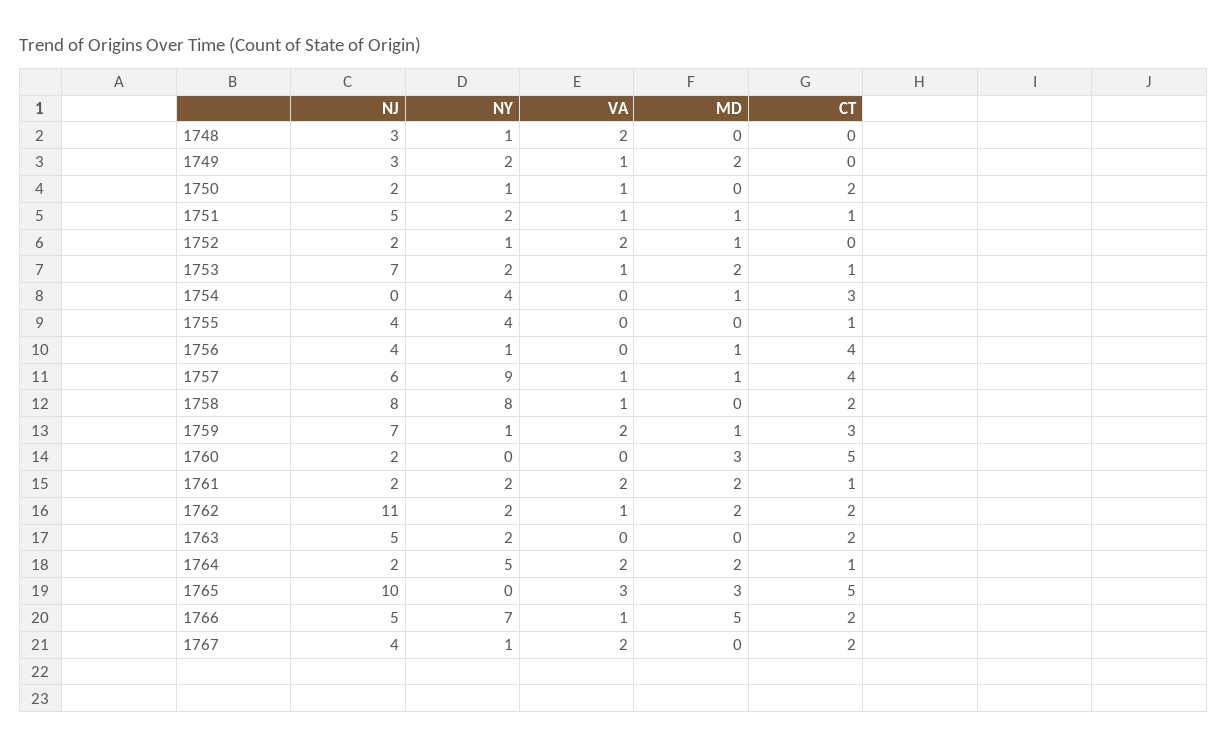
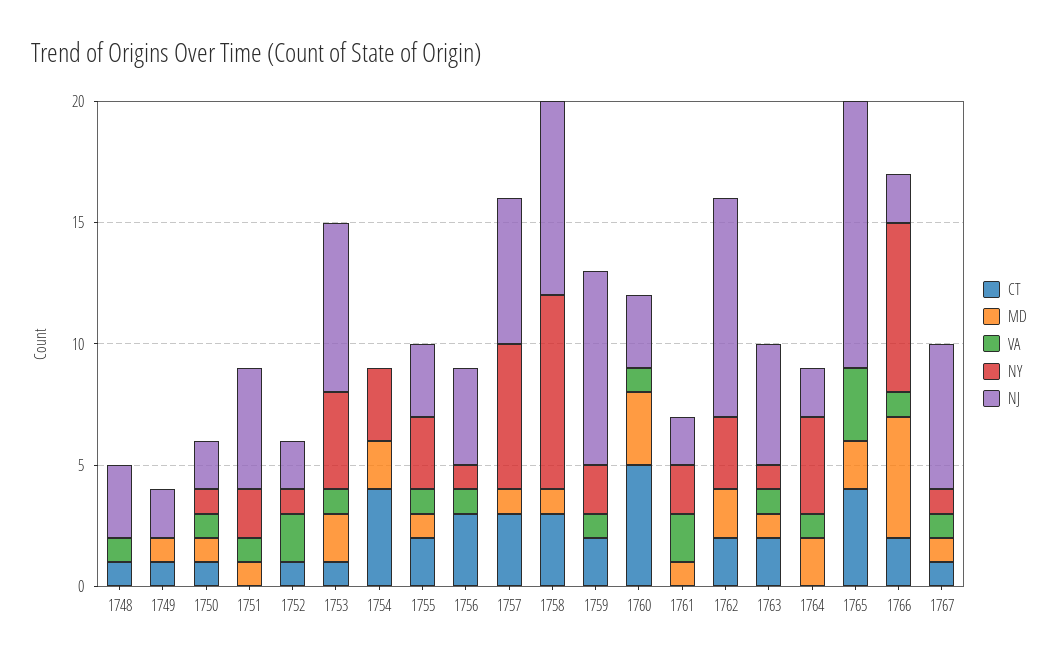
NY, 1748: 1 -> 0
VA, 1748: 2 -> 1
CT, 1748: 0 -> 1
NJ, 1749: 3 -> 2
NY, 1749: 2 -> 0
VA, 1749: 1 -> 0
MD, 1749: 2 -> 1
CT, 1749: 0 -> 1
MD, 1750: 0 -> 1
CT, 1750: 2 -> 1
CT, 1751: 1 -> 0
MD, 1752: 1 -> 0
CT, 1752: 0 -> 1
NY, 1753: 2 -> 4
NY, 1754: 4 -> 3
MD, 1754: 1 -> 2
CT, 1754: 3 -> 4
NJ, 1755: 4 -> 3
NY, 1755: 4 -> 3
VA, 1755: 0 -> 1
MD, 1755: 0 -> 1
CT, 1755: 1 -> 2
VA, 1756: 0 -> 1
MD, 1756: 1 -> 0
CT, 1756: 4 -> 3
NY, 1757: 9 -> 6
VA, 1757: 1 -> 0
CT, 1757: 4 -> 3
VA, 1758: 1 -> 0
MD, 1758: 0 -> 1
CT, 1758: 2 -> 3
NJ, 1759: 7 -> 8
NY, 1759: 1 -> 2
VA, 1759: 2 -> 1
MD, 1759: 1 -> 0
CT, 1759: 3 -> 2
NJ, 1760: 2 -> 3
VA, 1760: 0 -> 1
MD, 1761: 2 -> 1
CT, 1761: 1 -> 0
NJ, 1762: 11 -> 9
NY, 1762: 2 -> 3
VA, 1762: 1 -> 0
NY, 1763: 2 -> 1
VA, 1763: 0 -> 1
MD, 1763: 0 -> 1
NY, 1764: 5 -> 4
VA, 1764: 2 -> 1
CT, 1764: 1 -> 0
NJ, 1765: 10 -> 11
MD, 1765: 3 -> 2
CT, 1765: 5 -> 4
NJ, 1766: 5 -> 2
NJ, 1767: 4 -> 6
VA, 1767: 2 -> 1
MD, 1767: 0 -> 1
CT, 1767: 2 -> 1

